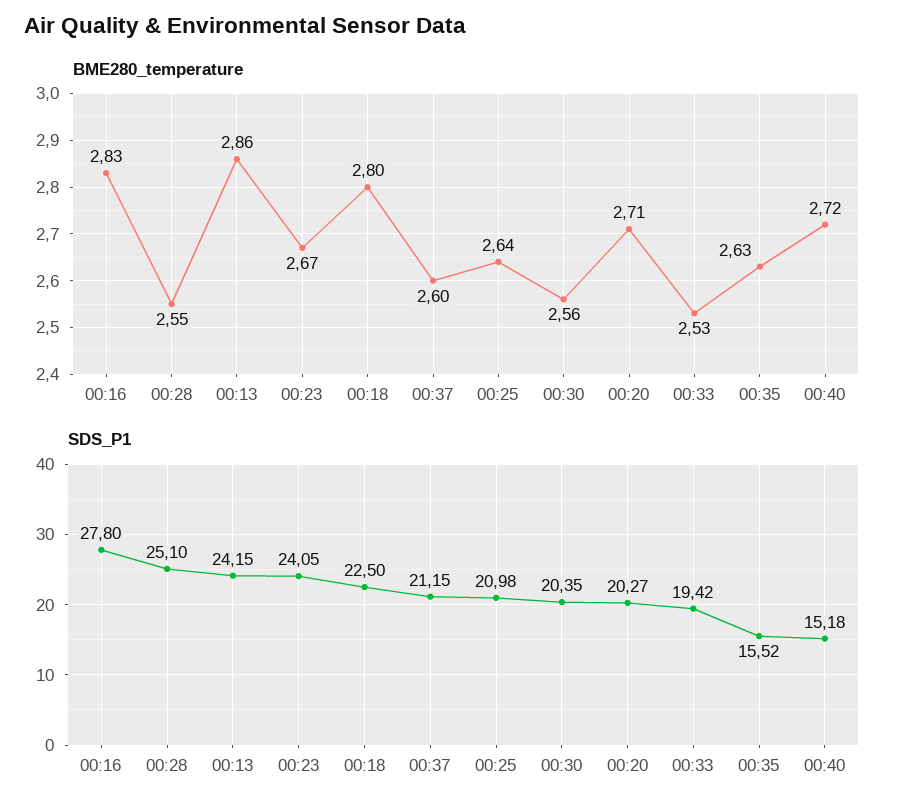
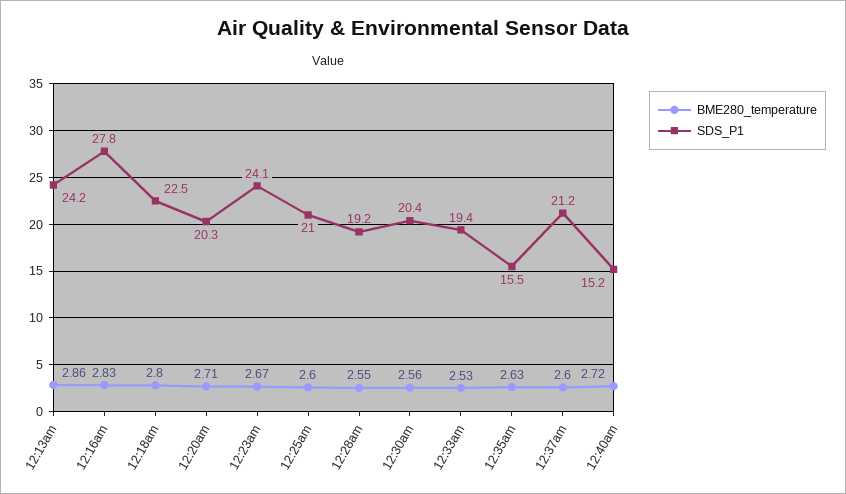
BME280_temperature, 00:25: 2.64 -> 2.6
SDS_P1, 00:28: 25.1 -> 19.2

